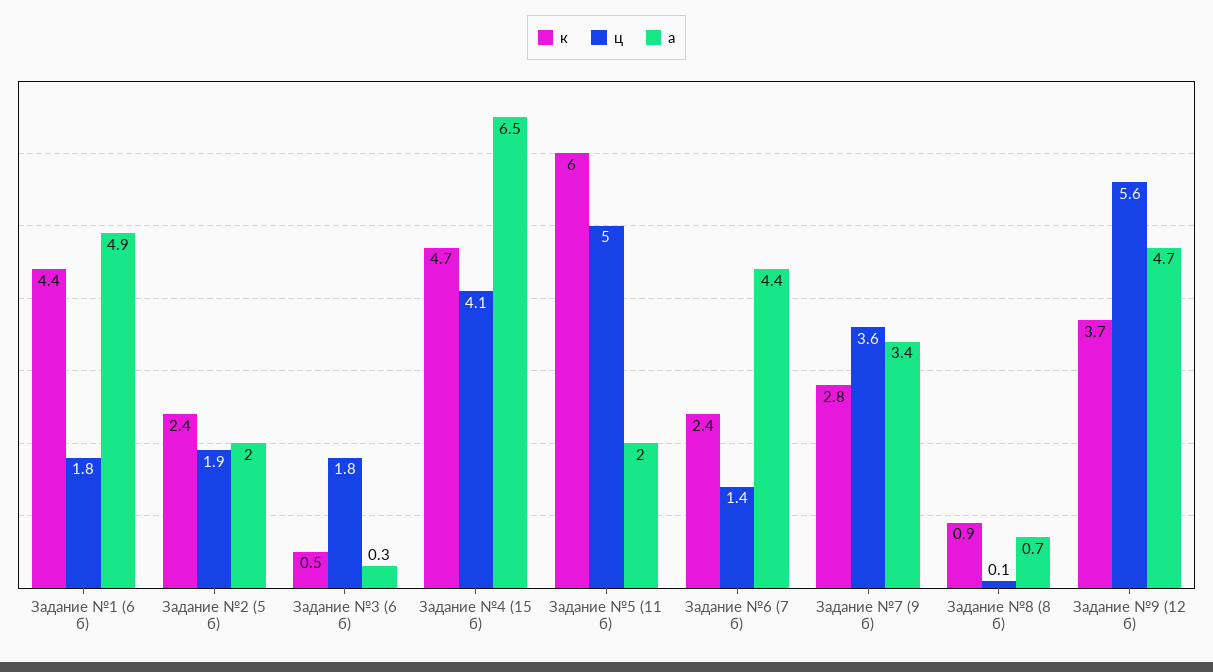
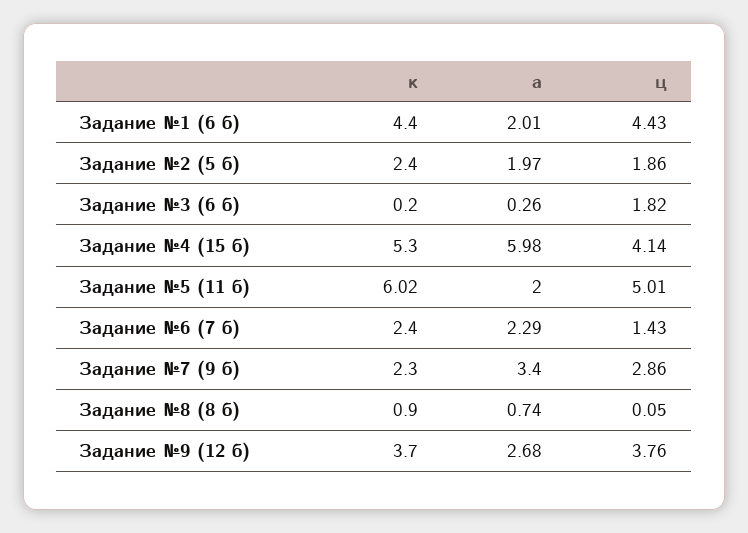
ц, Задание №1 (6 б): 1.8 -> 4.43
а, Задание №1 (6 б): 4.9 -> 2.01
к, Задание №3 (6 б): 0.5 -> 0.2
к, Задание №4 (15 б): 4.7 -> 5.3
а, Задание №4 (15 б): 6.5 -> 5.98
а, Задание №6 (7 б): 4.4 -> 2.29
к, Задание №7 (9 б): 2.8 -> 2.3
ц, Задание №7 (9 б): 3.6 -> 2.86
ц, Задание №9 (12 б): 5.6 -> 3.76
а, Задание №9 (12 б): 4.7 -> 2.68

